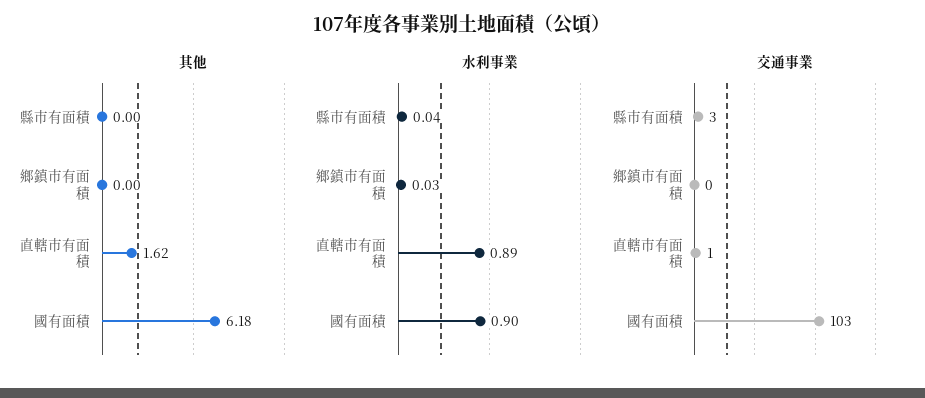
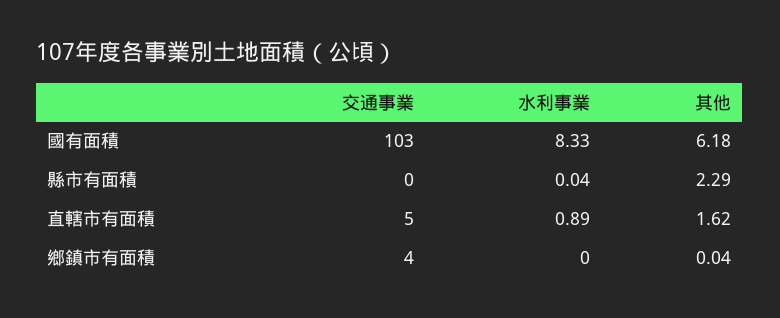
其他, 縣市有面積: 0 -> 2.29
其他, 鄉鎮市有面積: 0 -> 0.04
水利事業, 鄉鎮市有面積: 0.03 -> 0
水利事業, 國有面積: 0.9 -> 8.33
交通事業, 縣市有面積: 3 -> 0
交通事業, 鄉鎮市有面積: 0 -> 4
交通事業, 直轄市有面積: 1 -> 5

